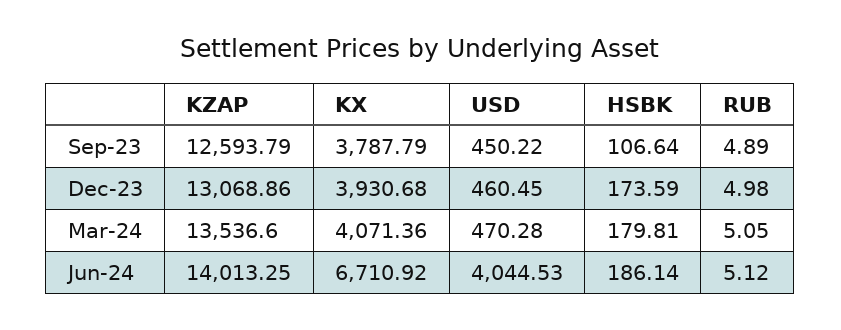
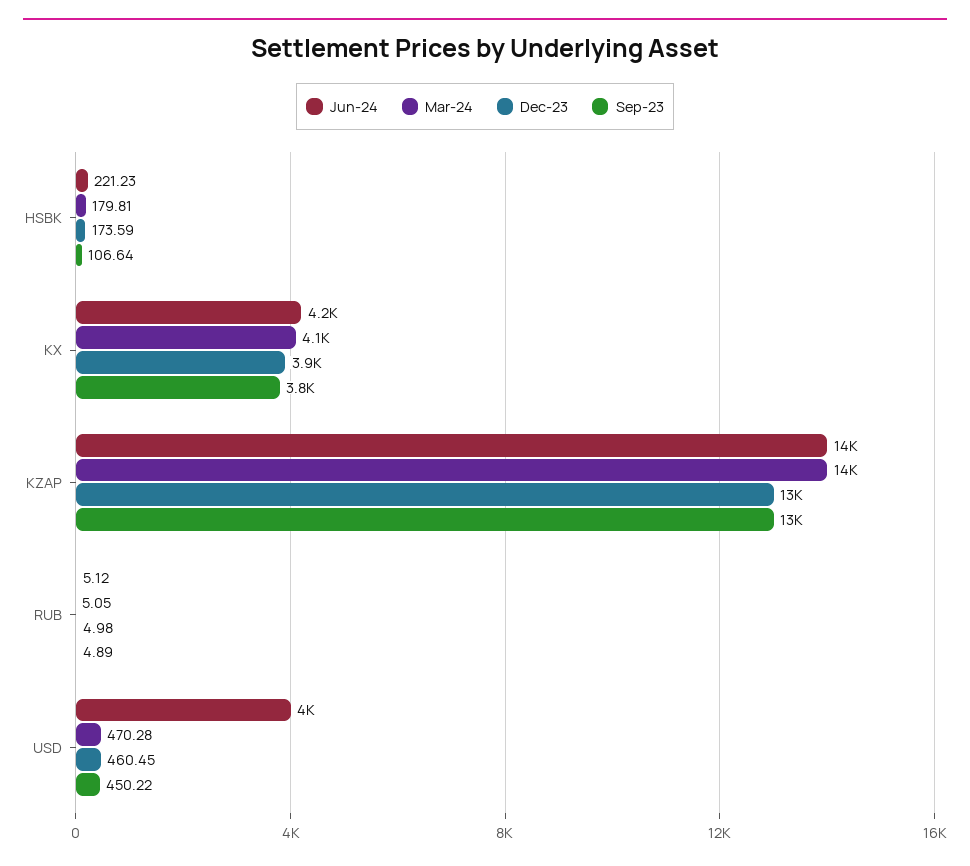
Jun-24, KX: 6710.92 -> 4200
Jun-24, HSBK: 186.14 -> 221.23

